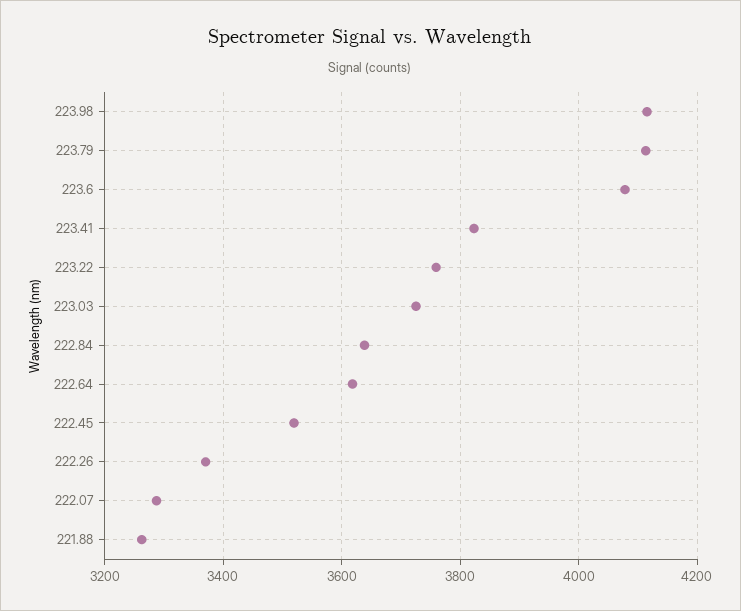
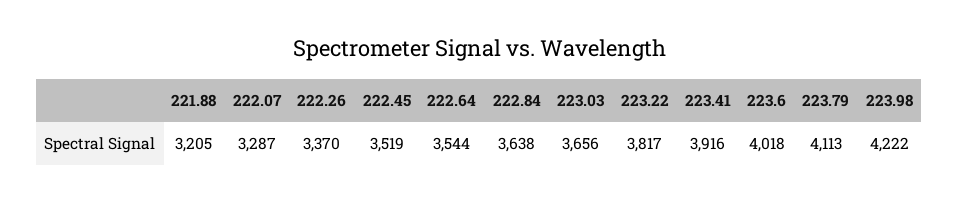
223.98: 4120 -> 4222
223.6: 4080 -> 4018
223.41: 3820 -> 3916
223.22: 3760 -> 3817
223.03: 3720 -> 3656
222.64: 3620 -> 3544
221.88: 3260 -> 3205

